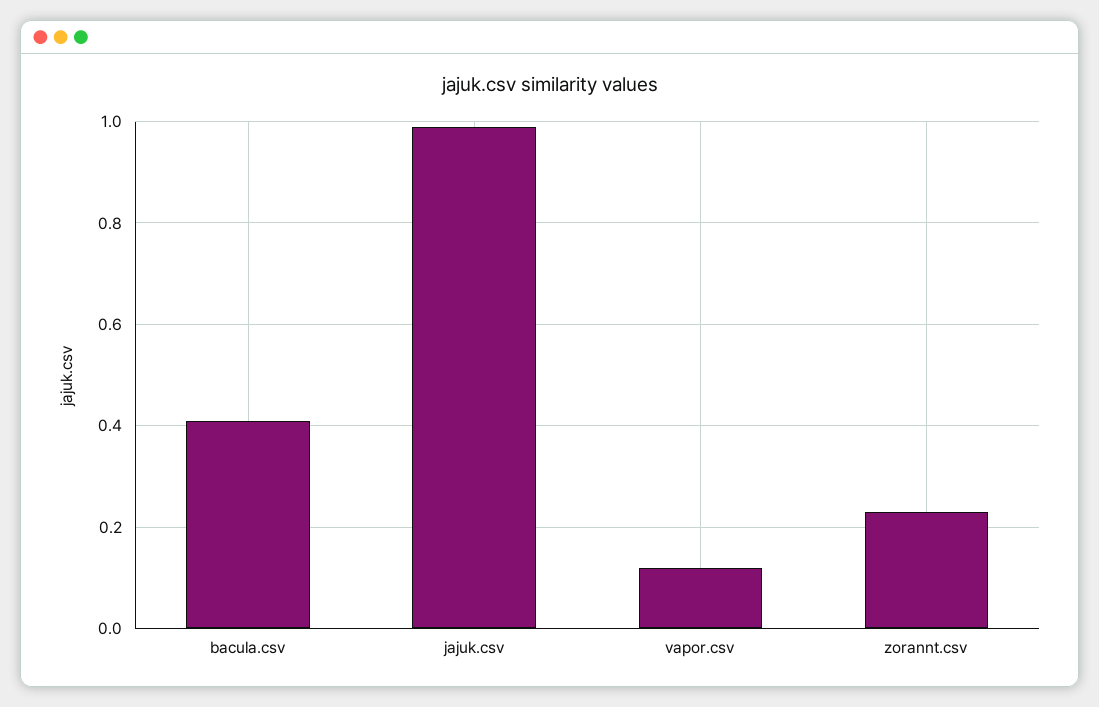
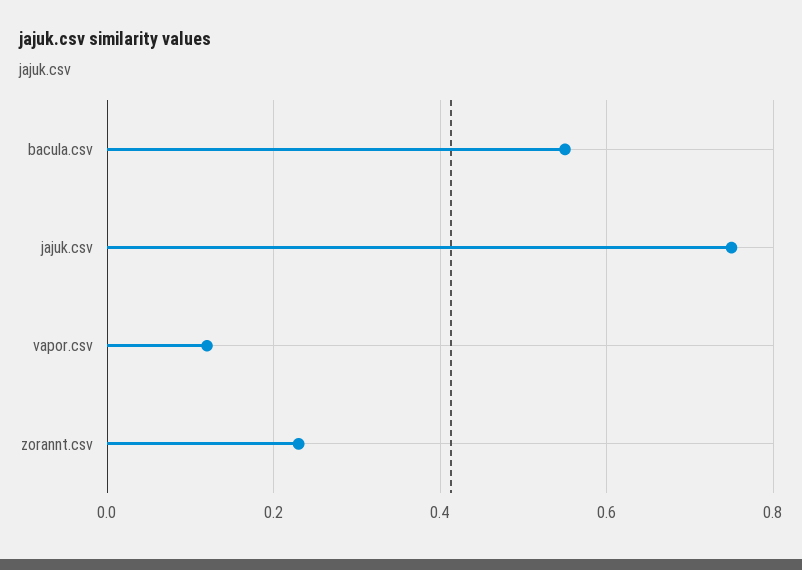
bacula.csv: 0.4 -> 0.55
jajuk.csv: 1 -> 0.75

